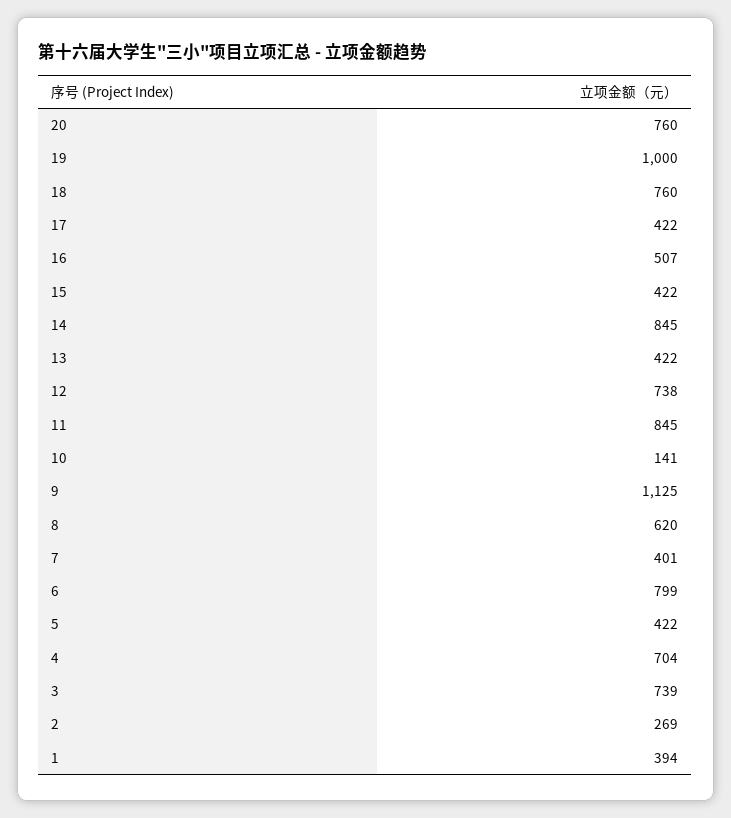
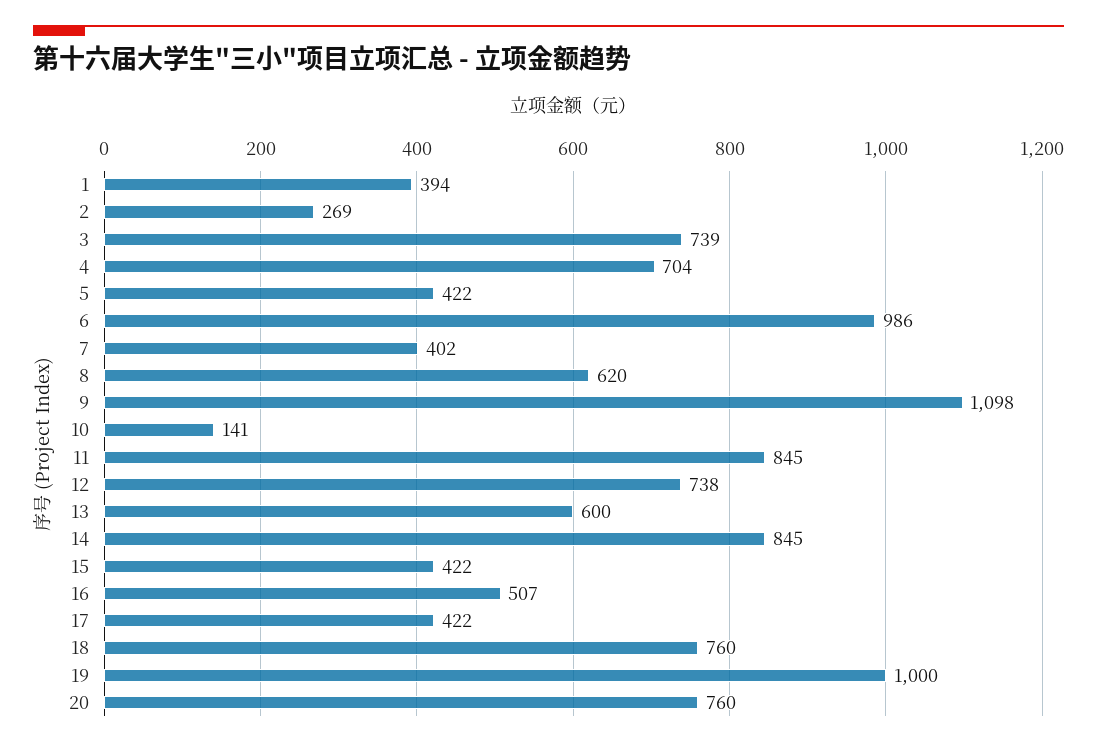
13: 422 -> 600
9: 1125 -> 1098
7: 401 -> 402
6: 799 -> 986

